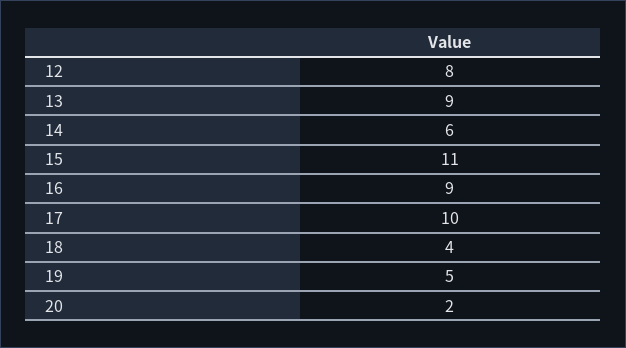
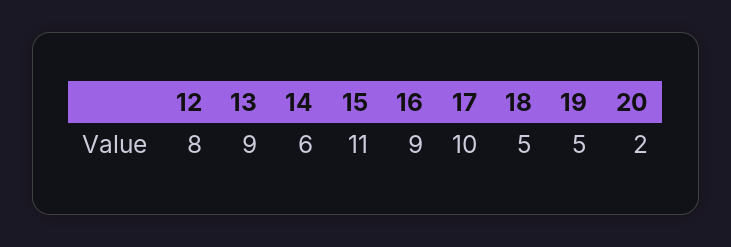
18: 4 -> 5

